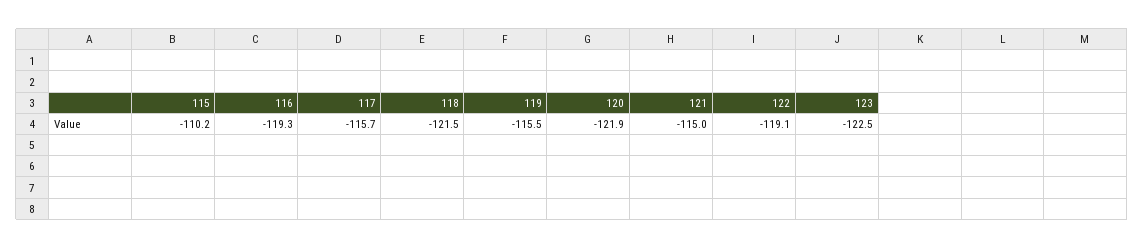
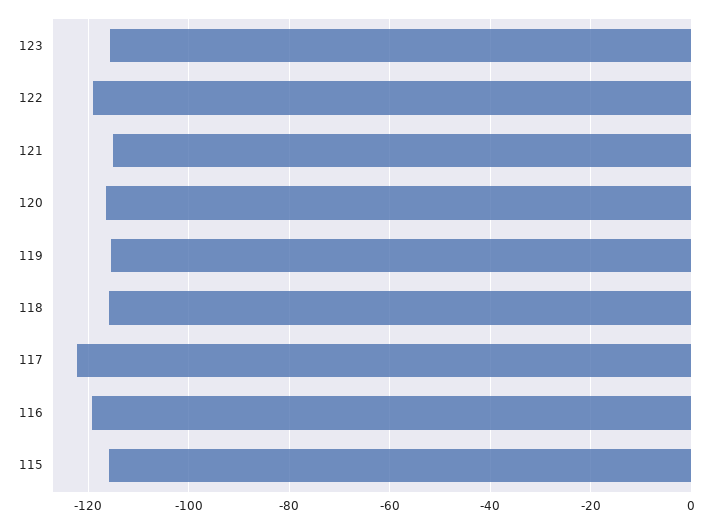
115: -110.2 -> -116
117: -115.7 -> -122
118: -121.5 -> -116
120: -121.9 -> -116
123: -122.5 -> -116

